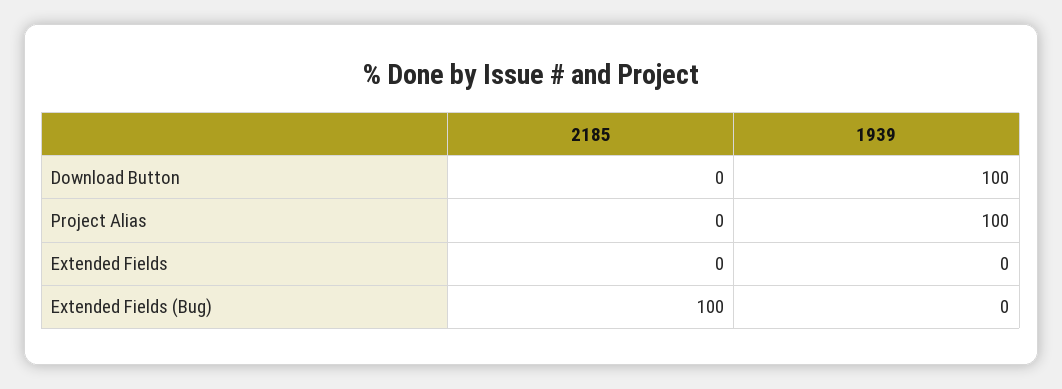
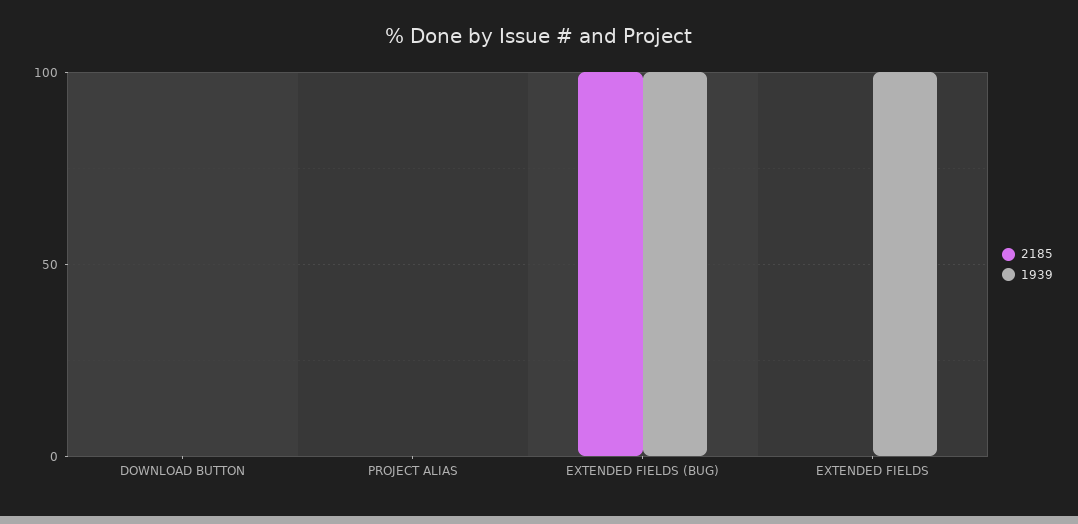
1939, Download Button: 100 -> 0
1939, Project Alias: 100 -> 0
1939, Extended Fields: 0 -> 100
1939, Extended Fields (Bug): 0 -> 100

